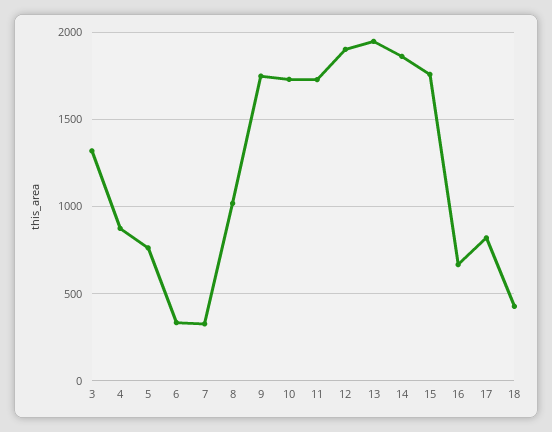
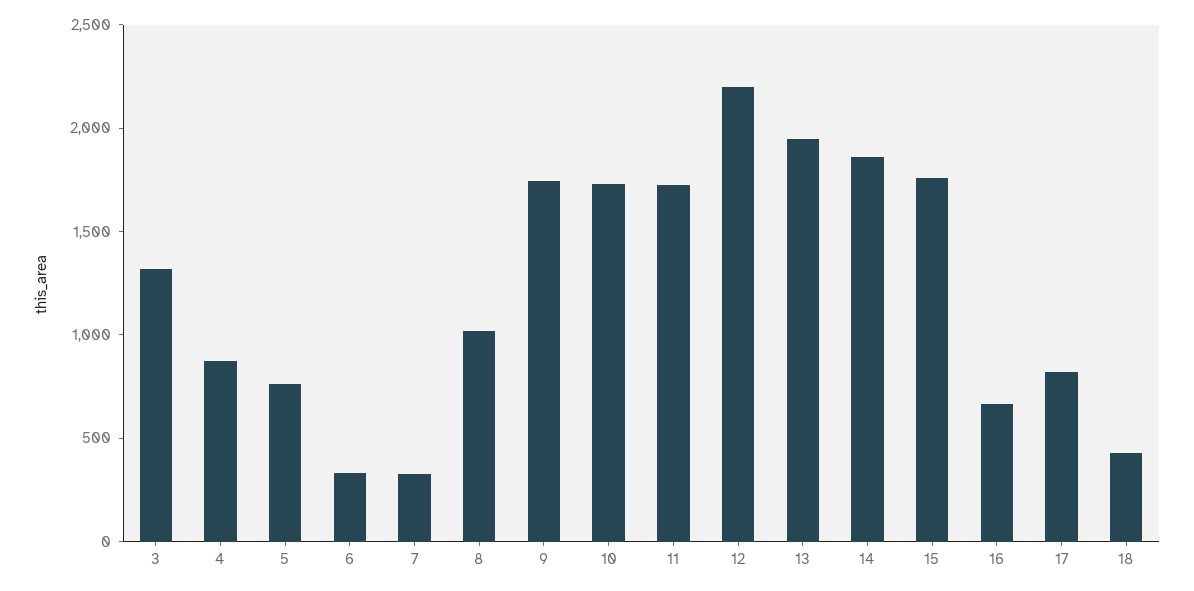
12: 1900 -> 2200

